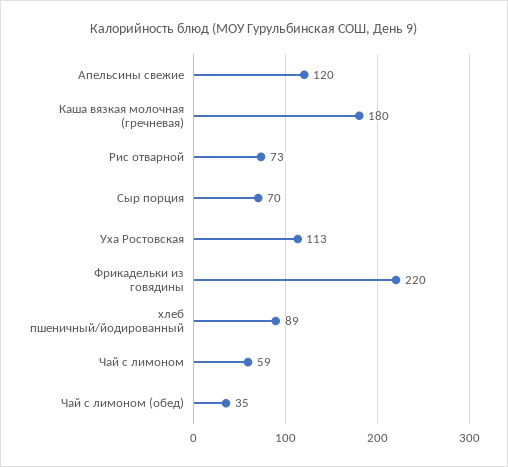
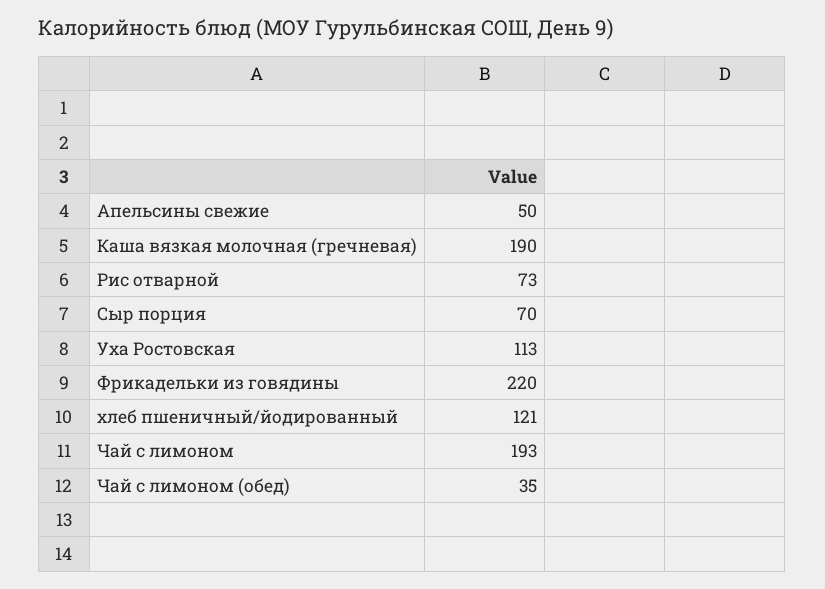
Апельсины свежие: 120 -> 50
Каша вязкая молочная (гречневая): 180 -> 190
хлеб пшеничный/йодированный: 89 -> 121
Чай с лимоном: 59 -> 193

